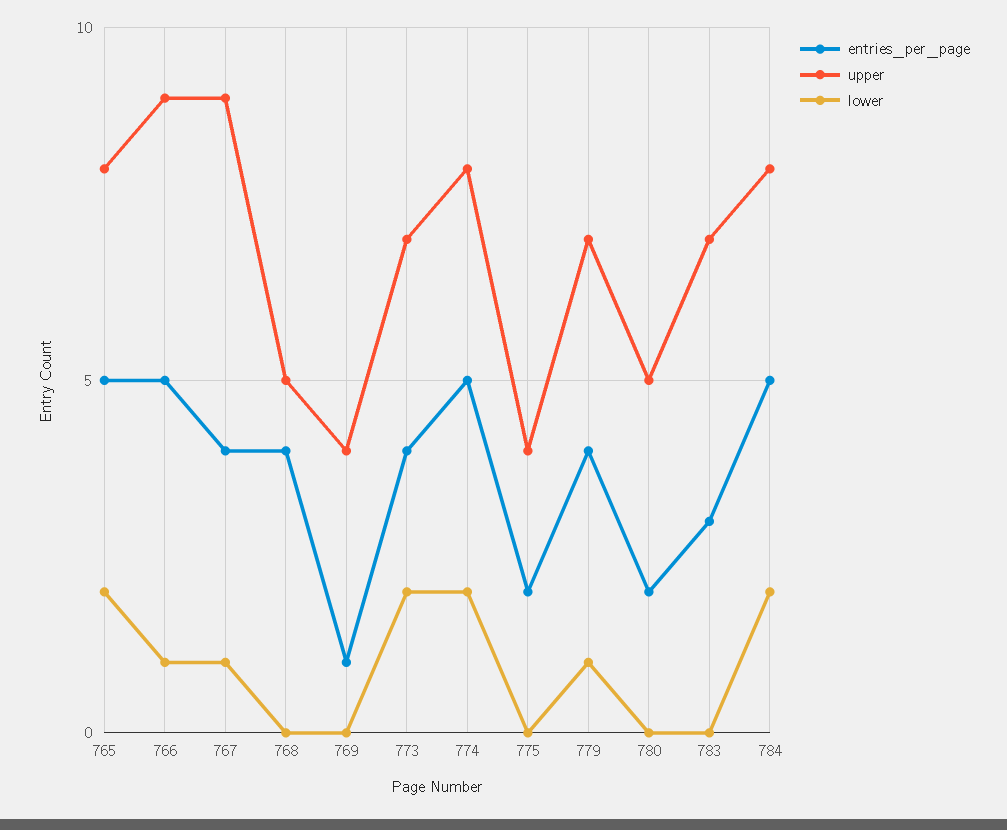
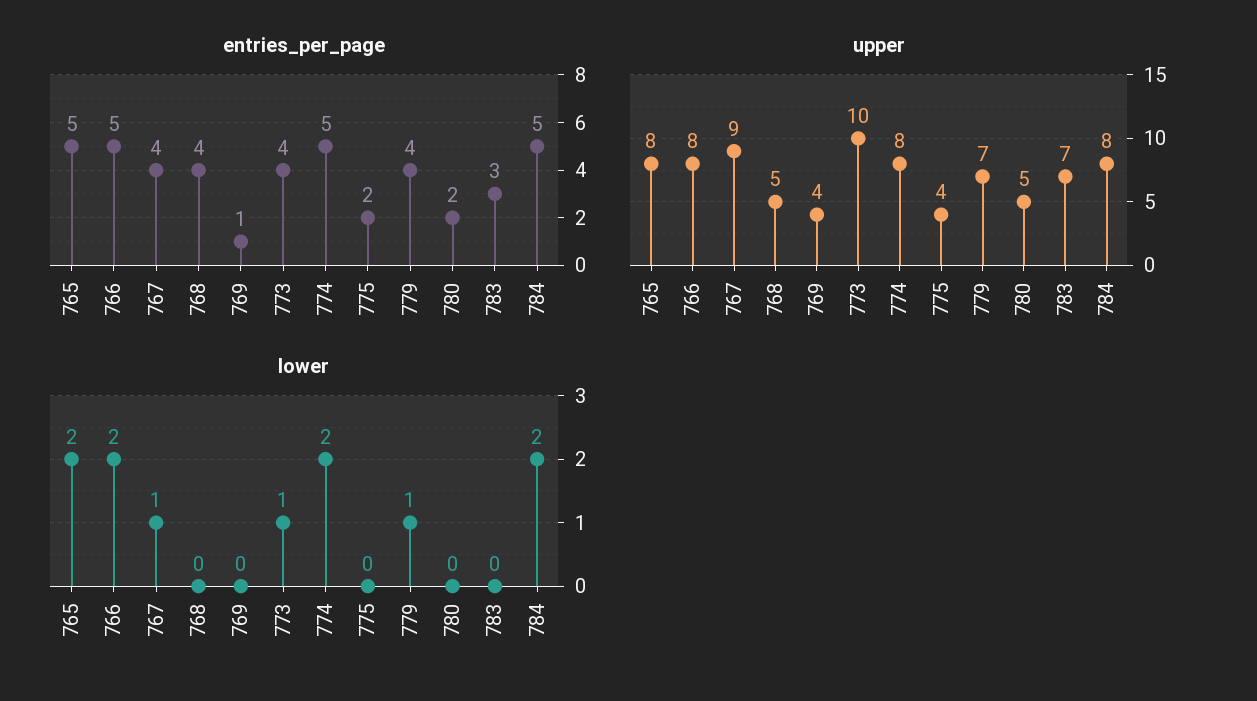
upper, 766: 9 -> 8
lower, 766: 1 -> 2
upper, 773: 7 -> 10
lower, 773: 2 -> 1

